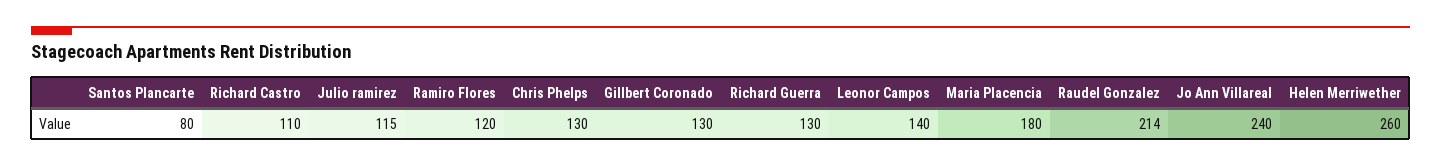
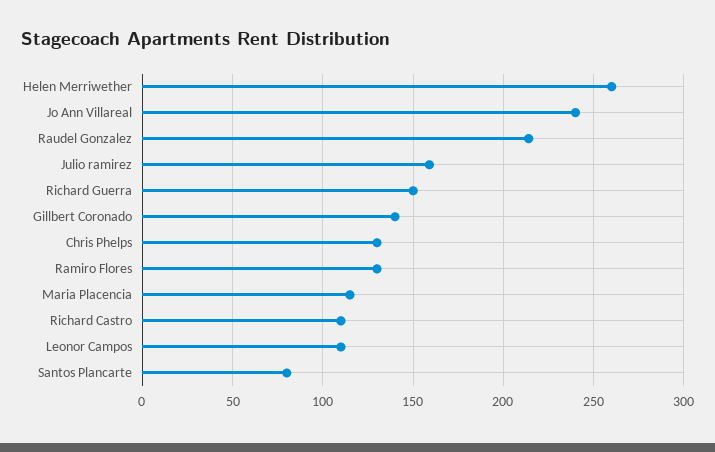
Julio ramirez: 115 -> 160
Ramiro Flores: 120 -> 130
Gillbert Coronado: 130 -> 140
Richard Guerra: 130 -> 150
Leonor Campos: 140 -> 110
Maria Placencia: 180 -> 115

